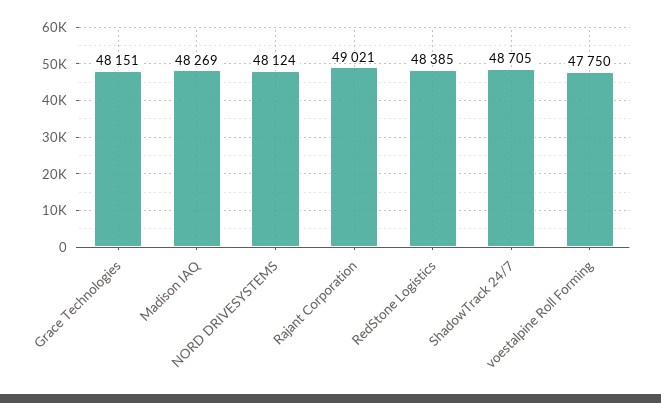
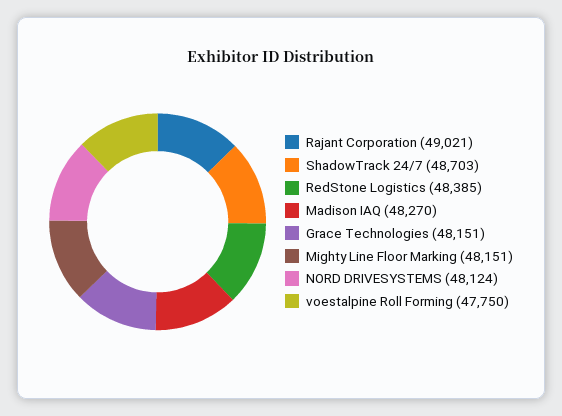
Madison IAQ: 48269 -> 48270
ShadowTrack 24/7: 48705 -> 48703
Mighty Line Floor Marking: none -> 48151

